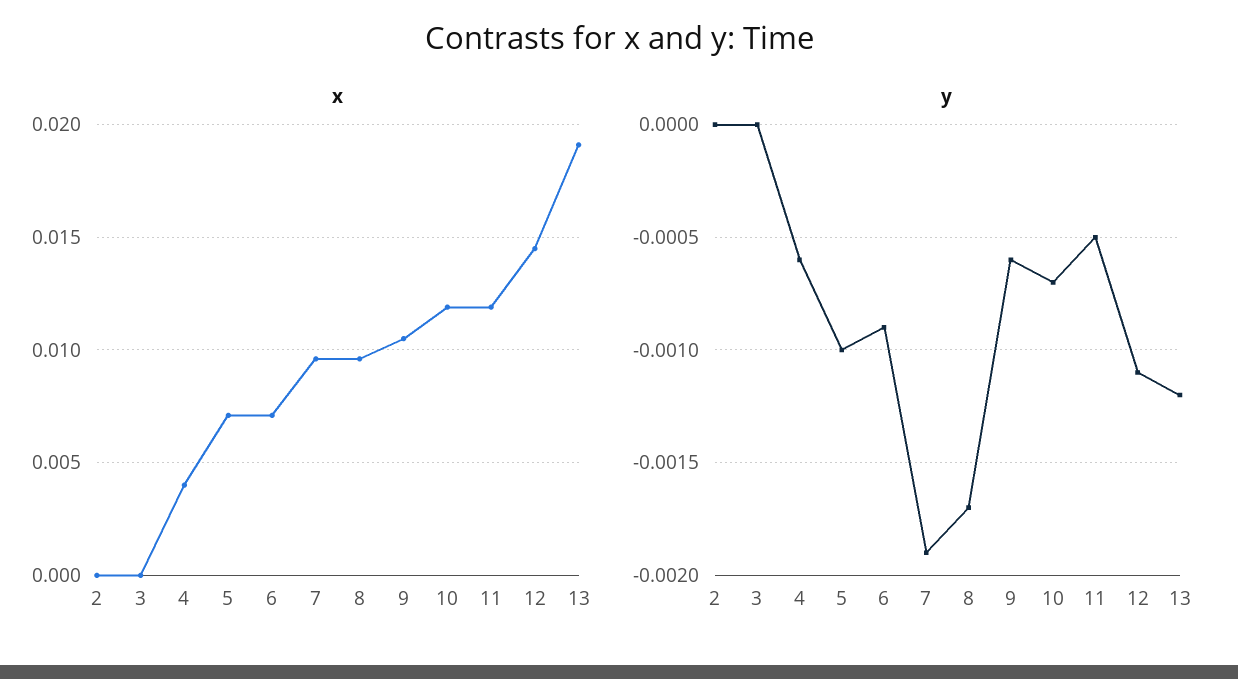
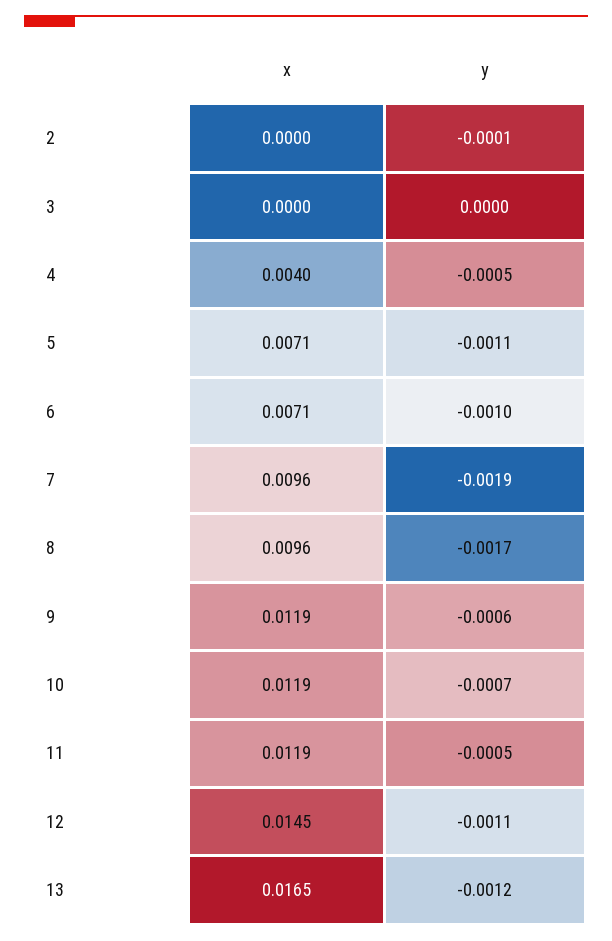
x, 9: 0.0105 -> 0.0119
x, 13: 0.019 -> 0.0165
y, 2: 0 -> -0.0001
y, 4: -0.0006 -> -0.0005
y, 5: -0.001 -> -0.0011
y, 6: -0.0009 -> -0.001

